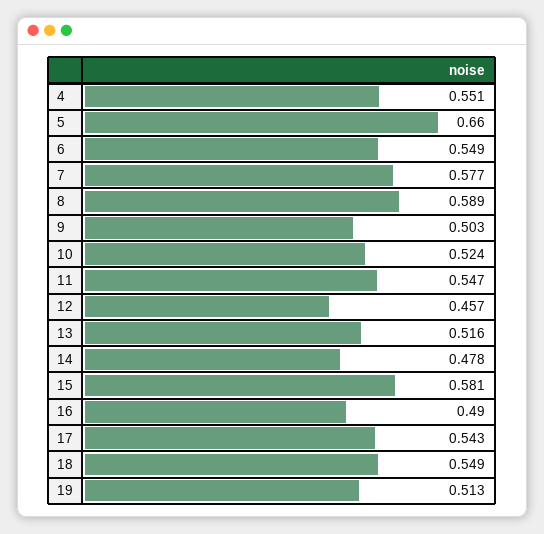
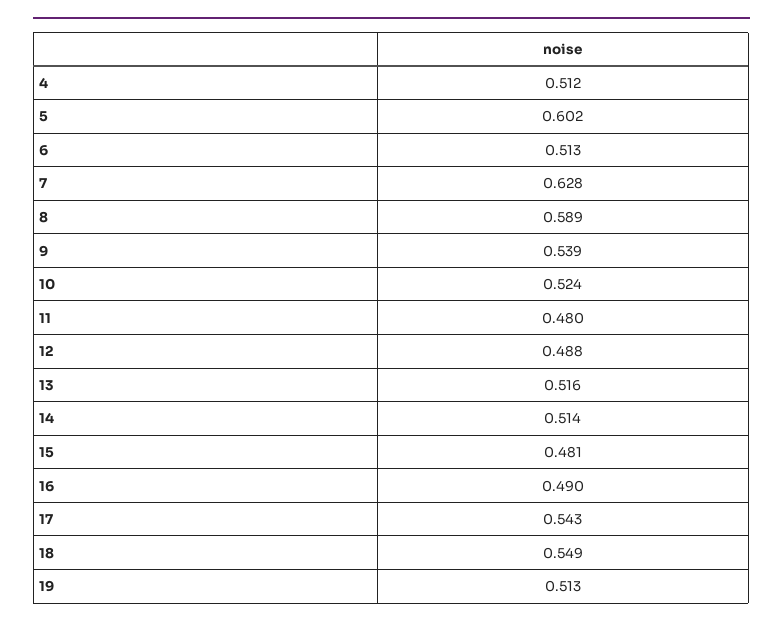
4: 0.551 -> 0.512
5: 0.66 -> 0.602
6: 0.549 -> 0.513
7: 0.577 -> 0.628
9: 0.503 -> 0.539
11: 0.547 -> 0.48
12: 0.457 -> 0.488
14: 0.478 -> 0.514
15: 0.581 -> 0.481

